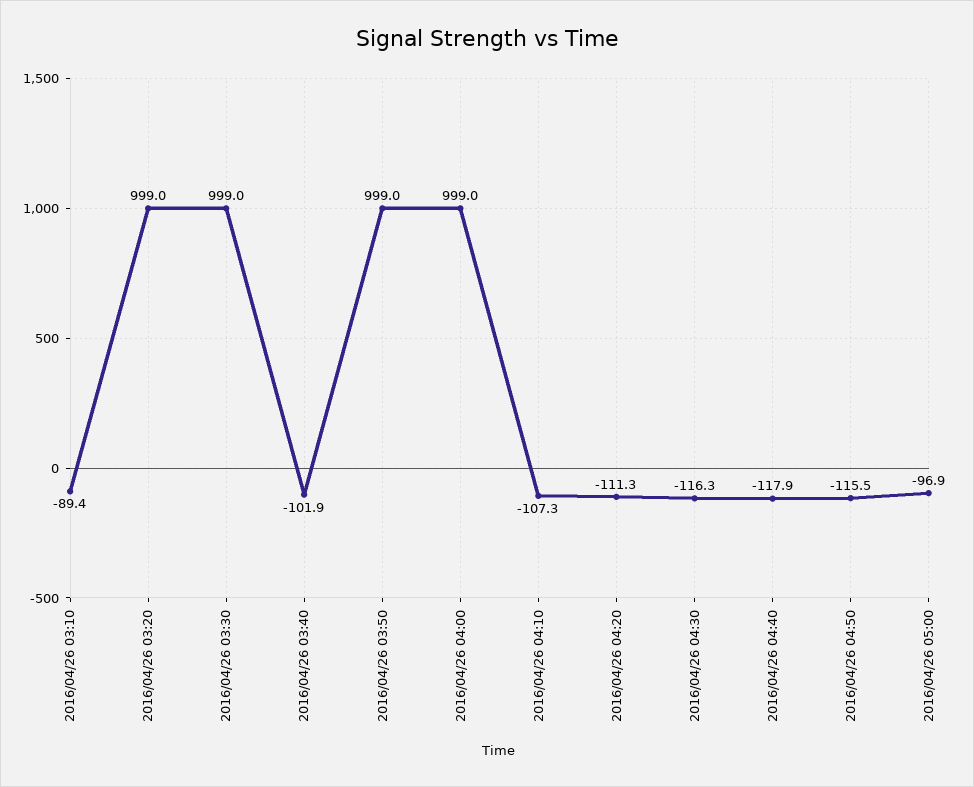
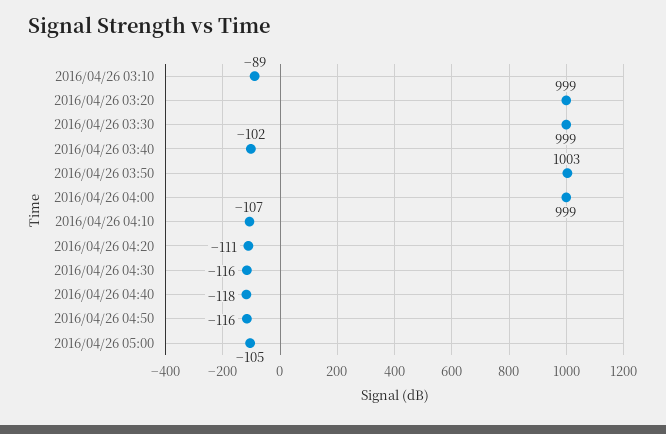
2016/04/26 03:50: 999 -> 1003
2016/04/26 05:00: -96.9 -> -105

